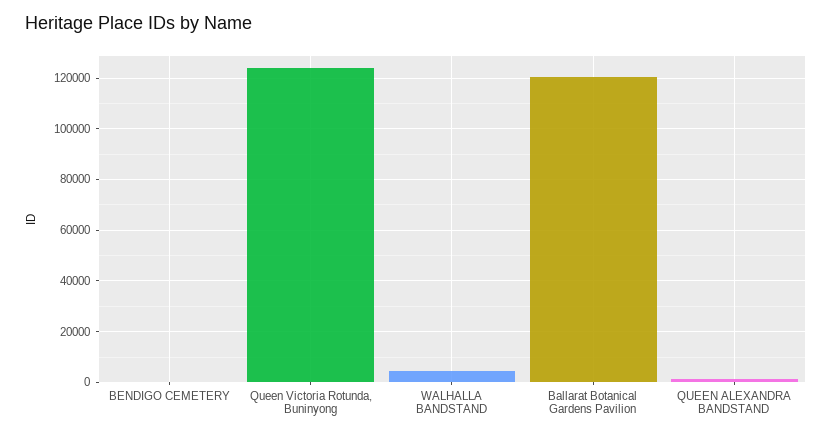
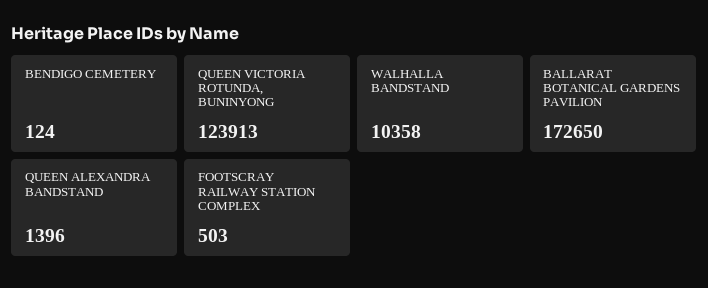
WALHALLA BANDSTAND: 5000 -> 10358
Ballarat Botanical Gardens Pavilion: 120000 -> 172650
FOOTSCRAY RAILWAY STATION COMPLEX: none -> 503

